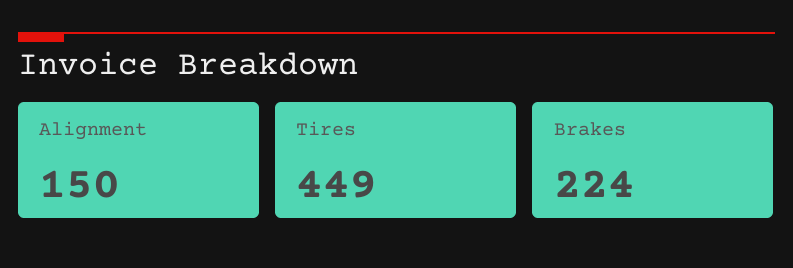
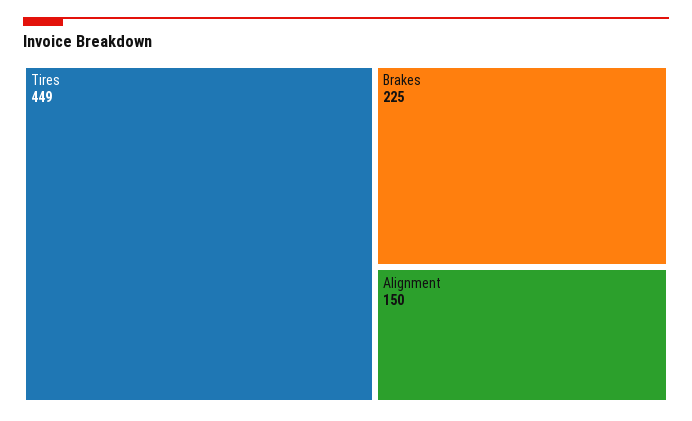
Brakes: 224 -> 225

